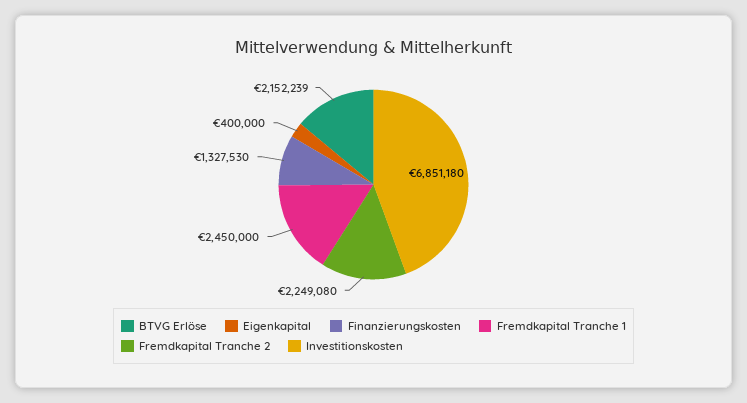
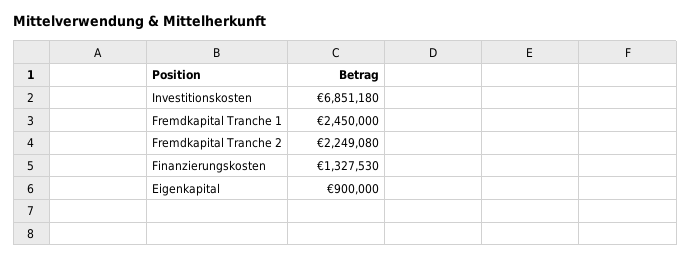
BTVG Erlöse: 2152239 -> none
Eigenkapital: 400000 -> 900000

